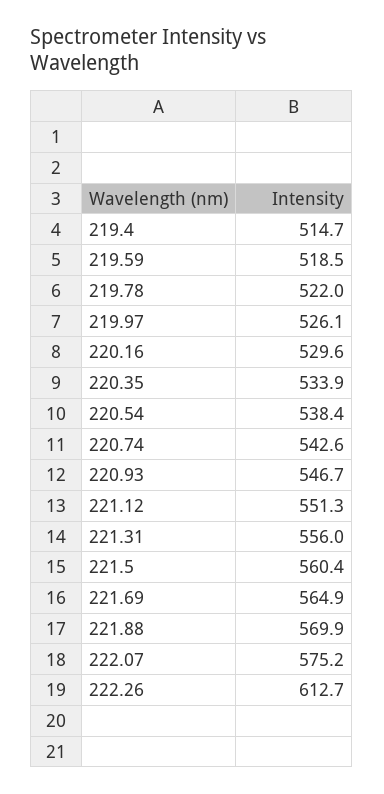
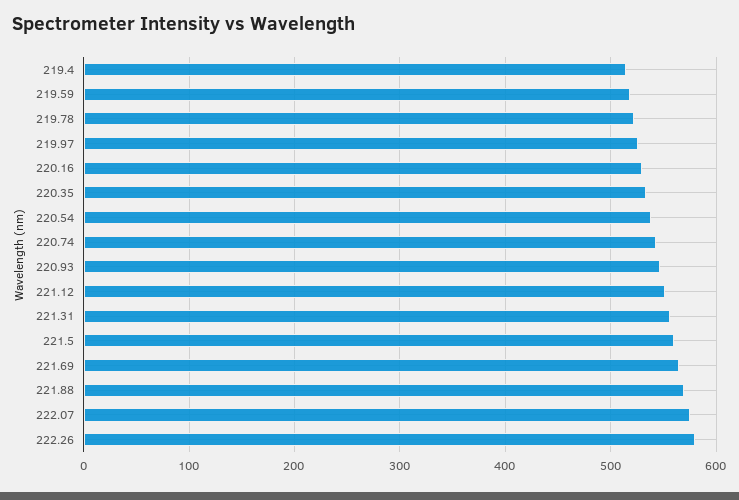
222.26: 612.7 -> 580

